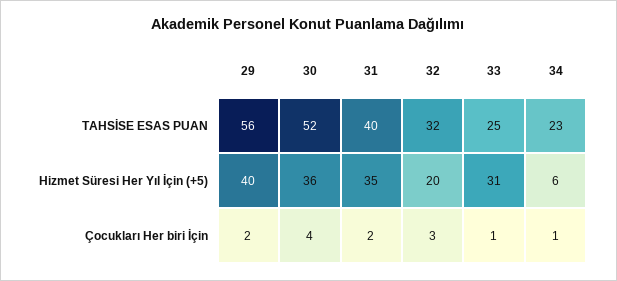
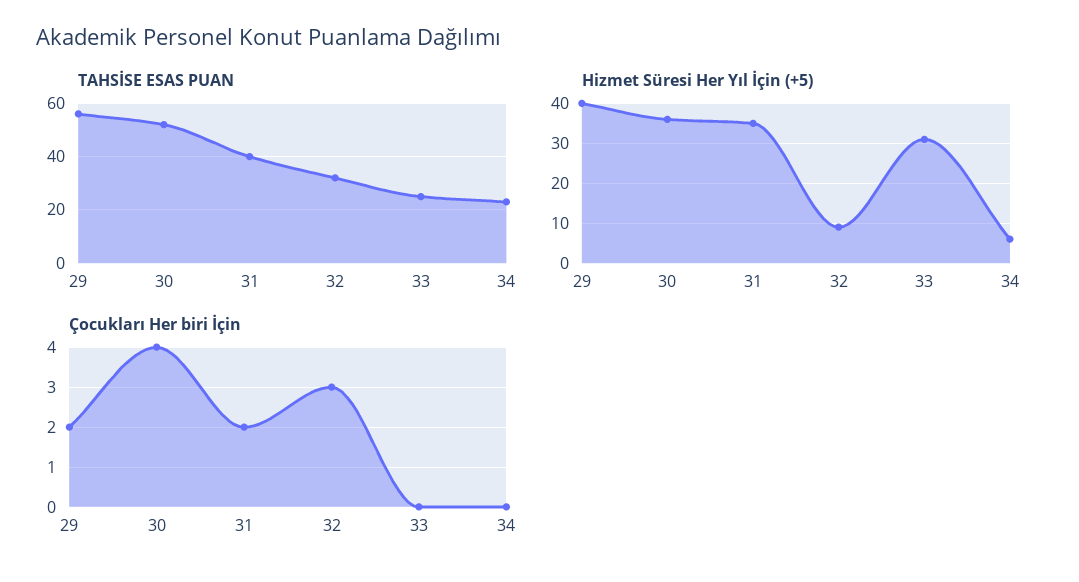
Hizmet Süresi Her Yıl İçin (+5), 32: 20 -> 10
Çocukları Her biri İçin, 33: 1 -> 0
Çocukları Her biri İçin, 34: 1 -> 0

